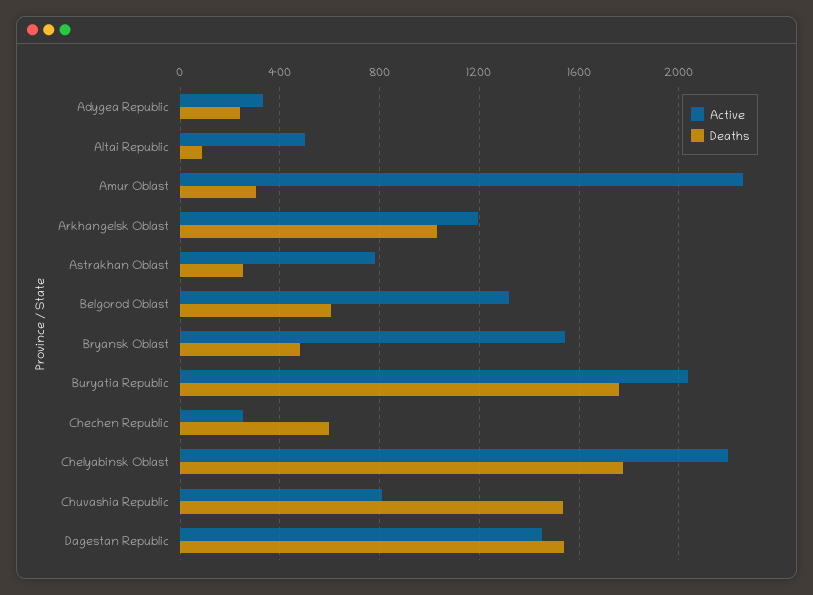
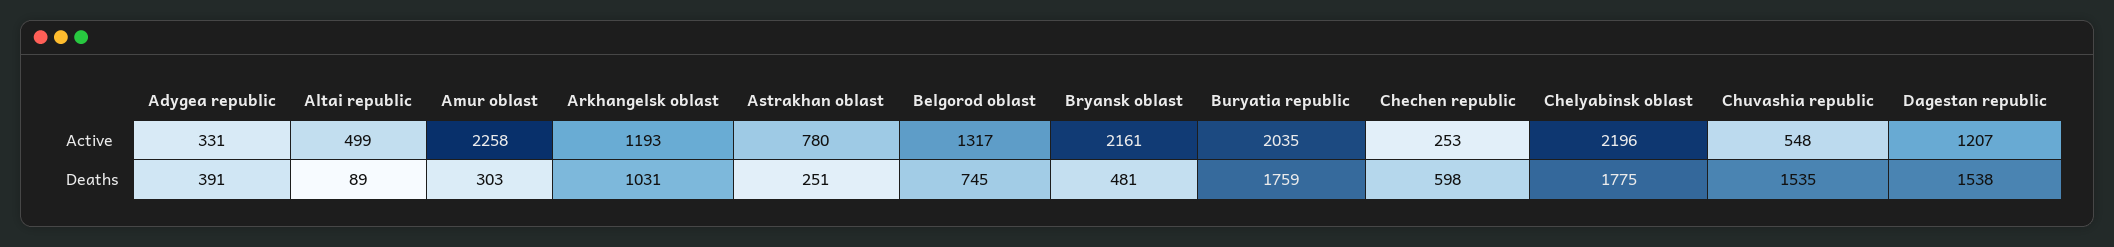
Deaths, Adygea Republic: 250 -> 391
Deaths, Belgorod Oblast: 600 -> 745
Active, Bryansk Oblast: 1550 -> 2161
Active, Chuvashia Republic: 800 -> 548
Active, Dagestan Republic: 1450 -> 1207

